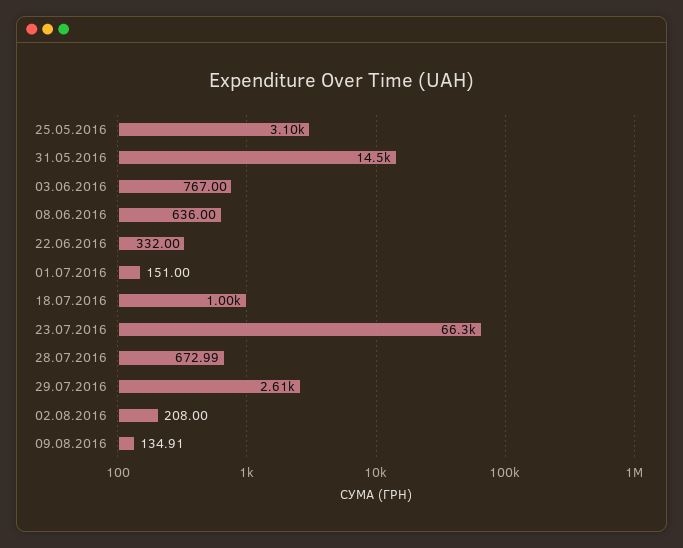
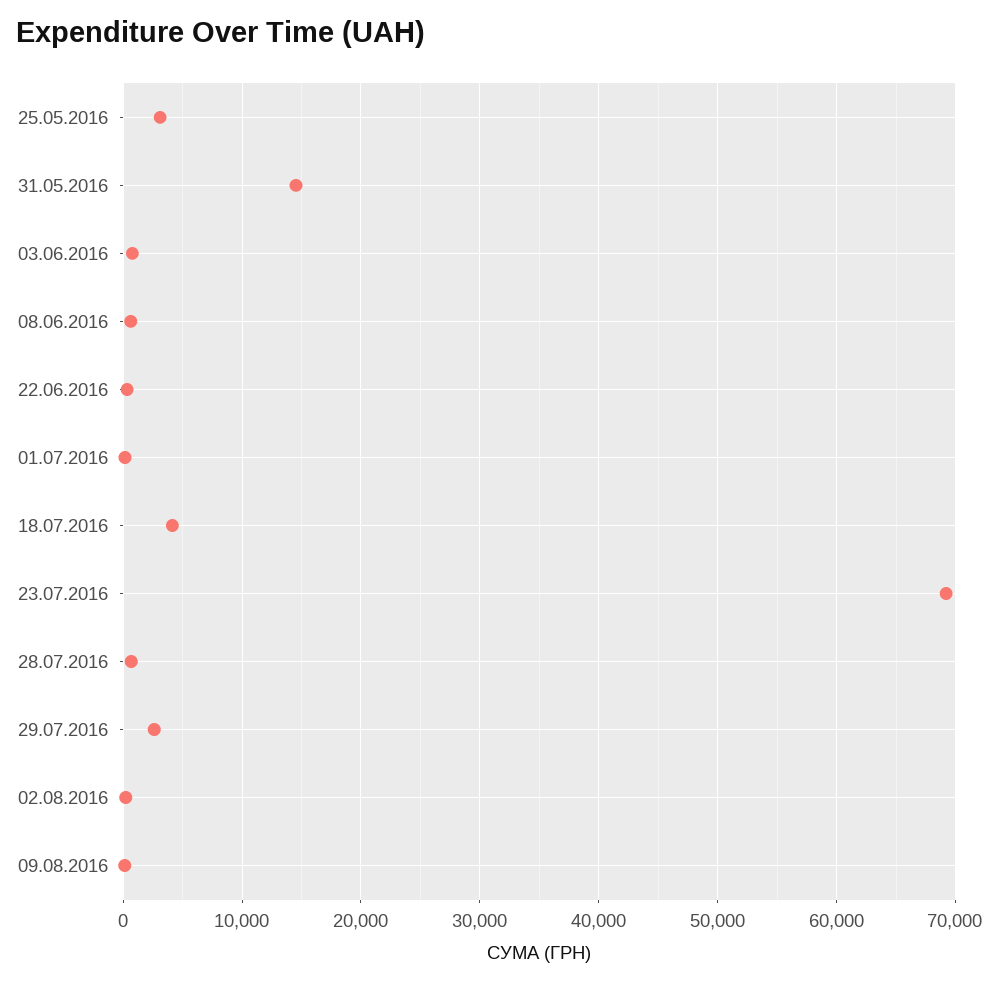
18.07.2016: 1000 -> 4000
23.07.2016: 66300 -> 69000

